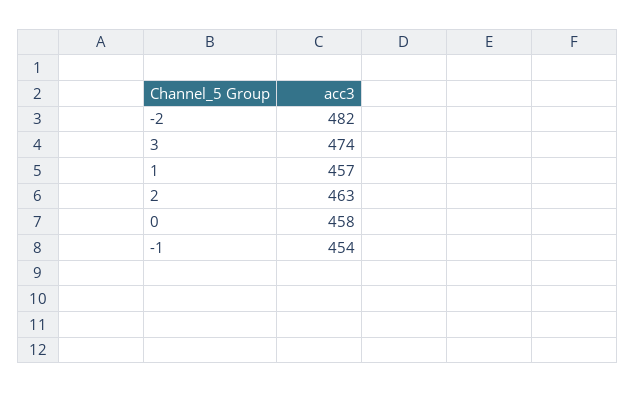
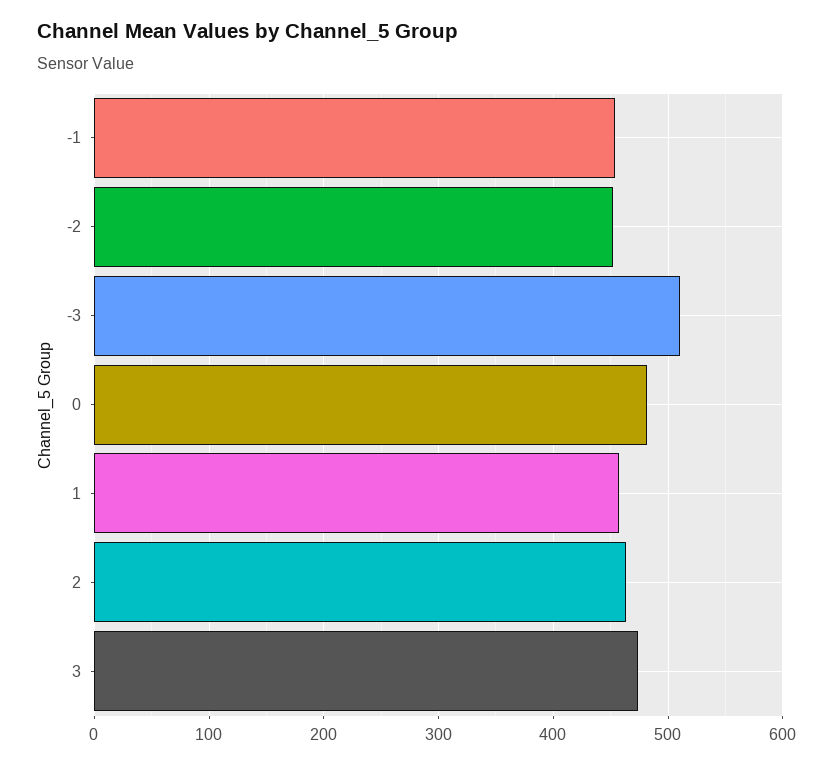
-2: 482 -> 450
0: 458 -> 480
-3: none -> 510

